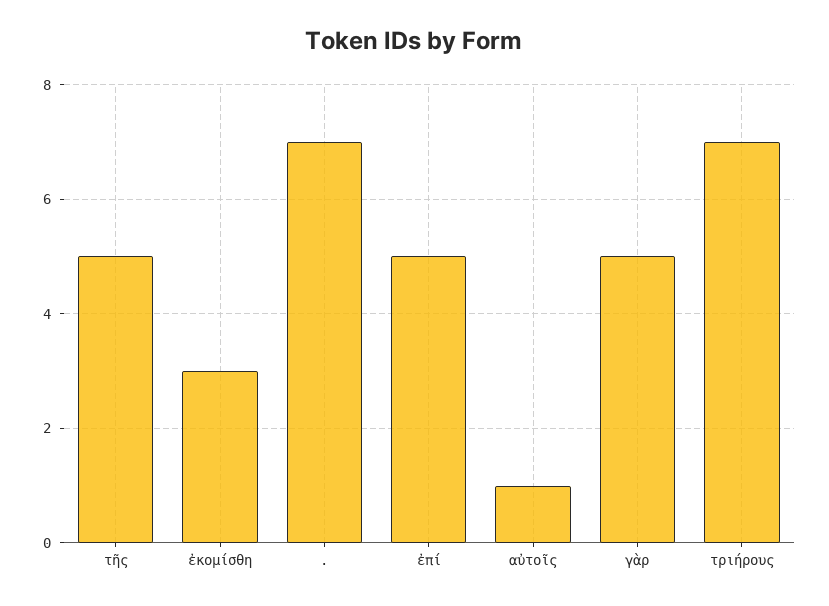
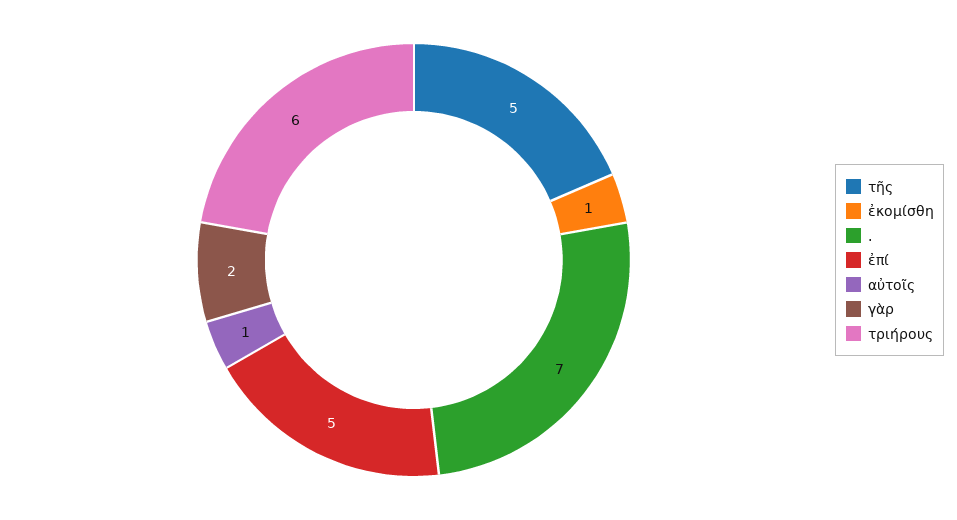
ἐκομίσθη: 3 -> 1
γὰρ: 5 -> 2
τριήρους: 7 -> 6

